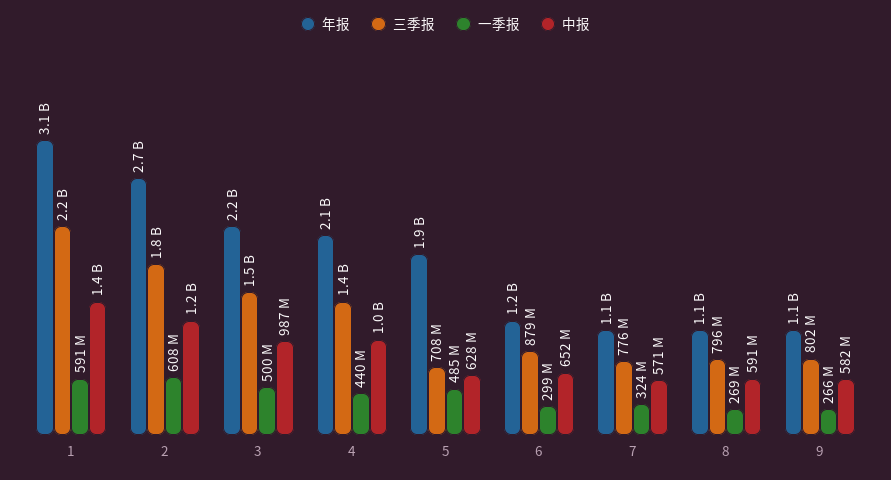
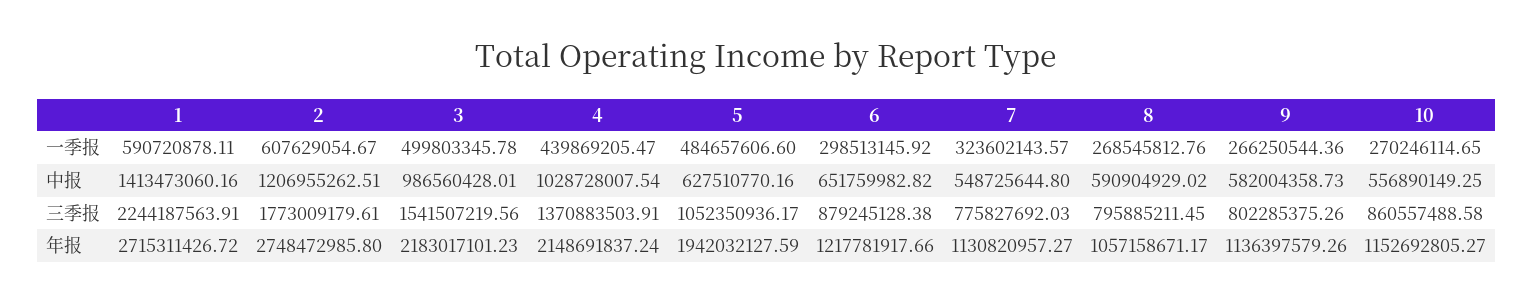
年报, 1: 3100000000 -> 2715311426.72
三季报, 5: 708000000 -> 1052350936.17
中报, 7: 571000000 -> 548725644.8
一季报, 10: none -> 270246114.65
中报, 10: none -> 556890149.25
三季报, 10: none -> 860557488.58
年报, 10: none -> 1152692805.27

